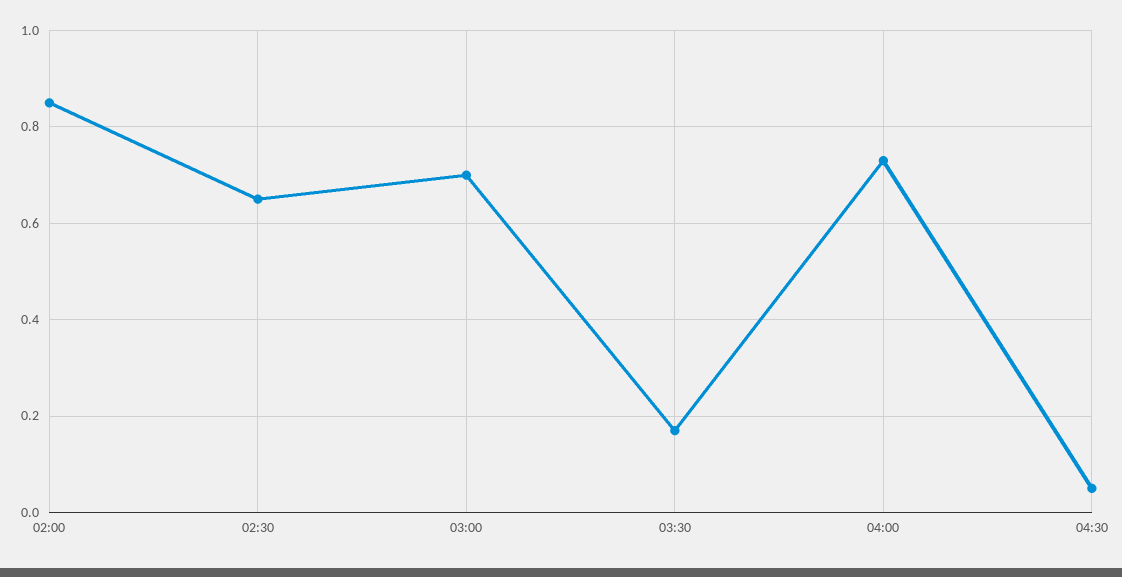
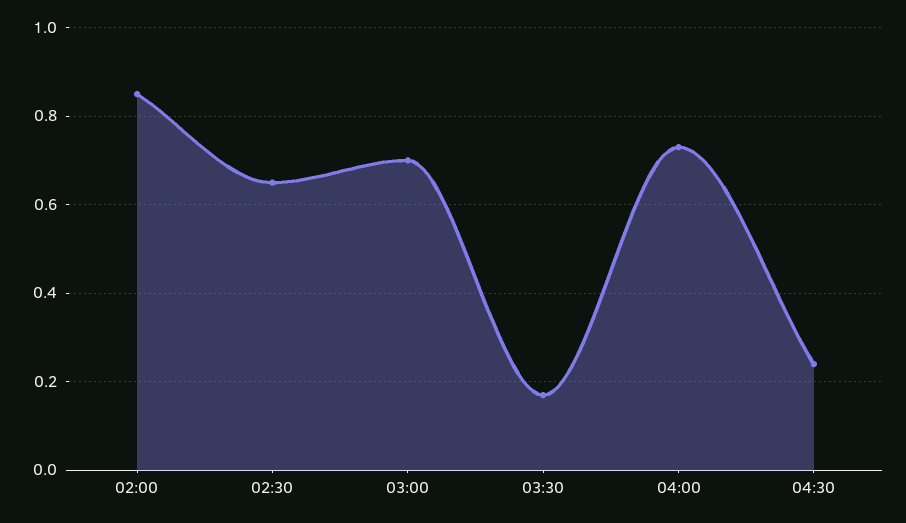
04:30: 0.05 -> 0.25

